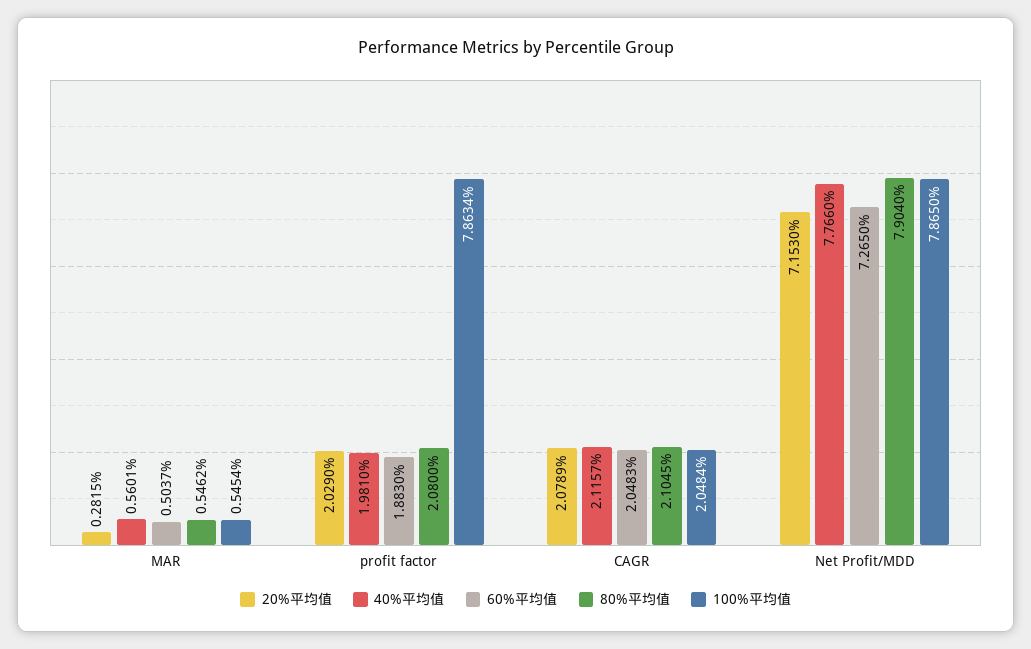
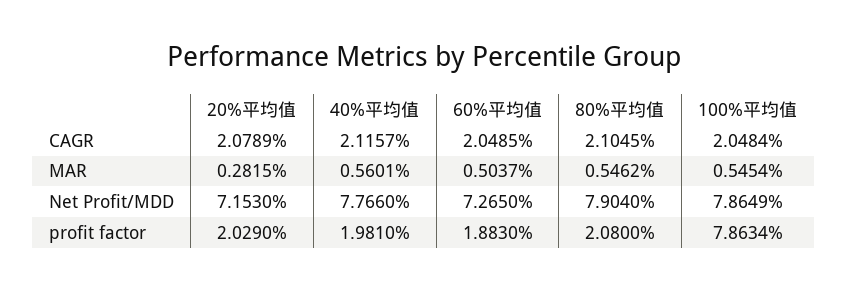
60%平均值, CAGR: 2.0483 -> 2.0485
100%平均值, Net Profit/MDD: 7.865 -> 7.8649

